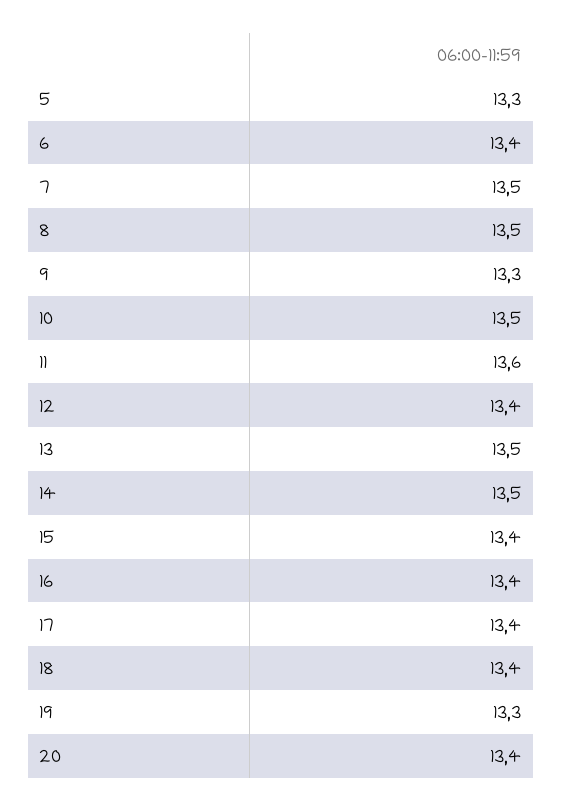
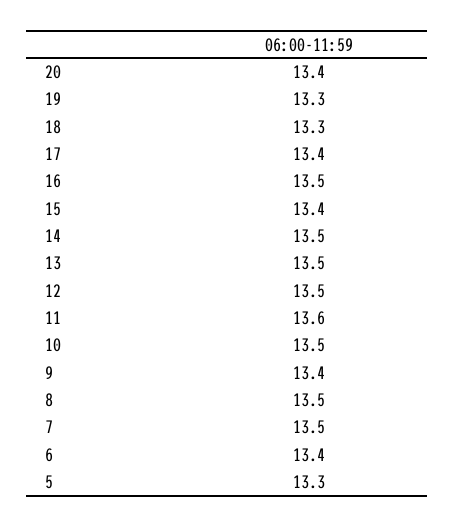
9: 13.3 -> 13.4
12: 13.4 -> 13.5
16: 13.4 -> 13.5
18: 13.4 -> 13.3

